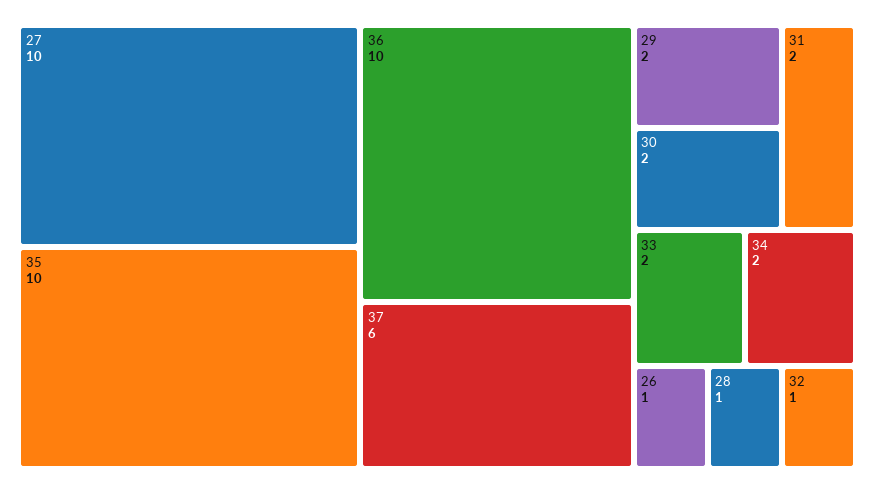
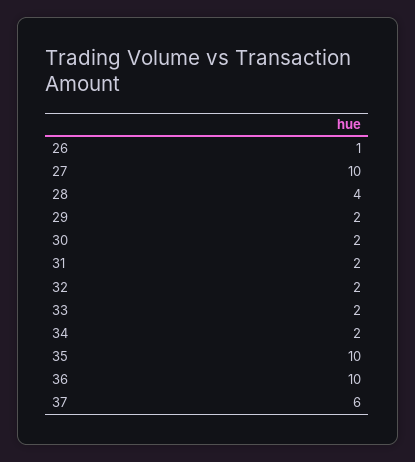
28: 1 -> 4
32: 1 -> 2

